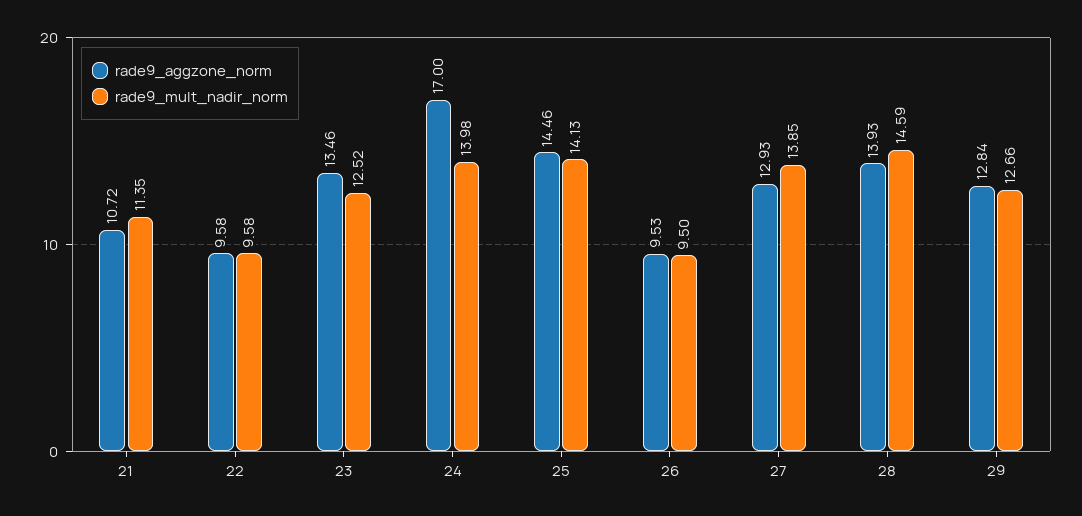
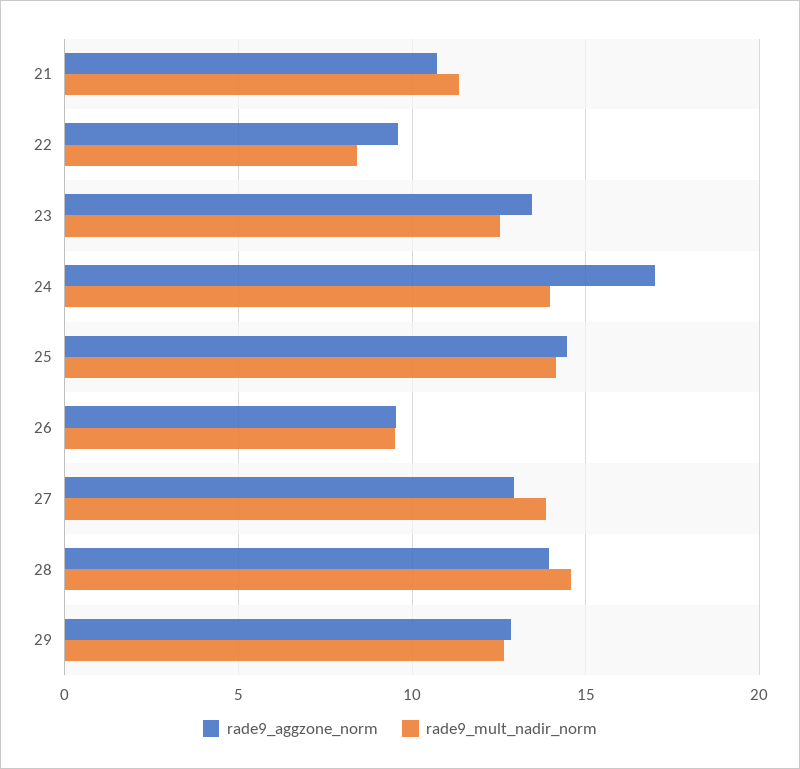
rade9_mult_nadir_norm, 22: 9.58 -> 8.5

